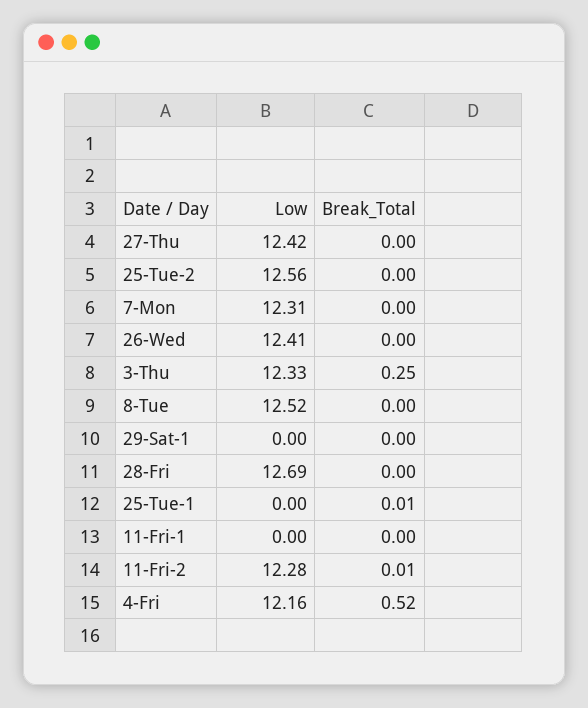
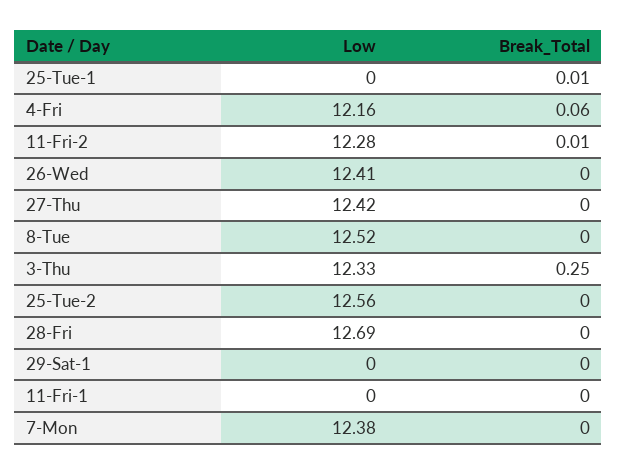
Low, 7-Mon: 12.31 -> 12.38
Break_Total, 4-Fri: 0.52 -> 0.06

